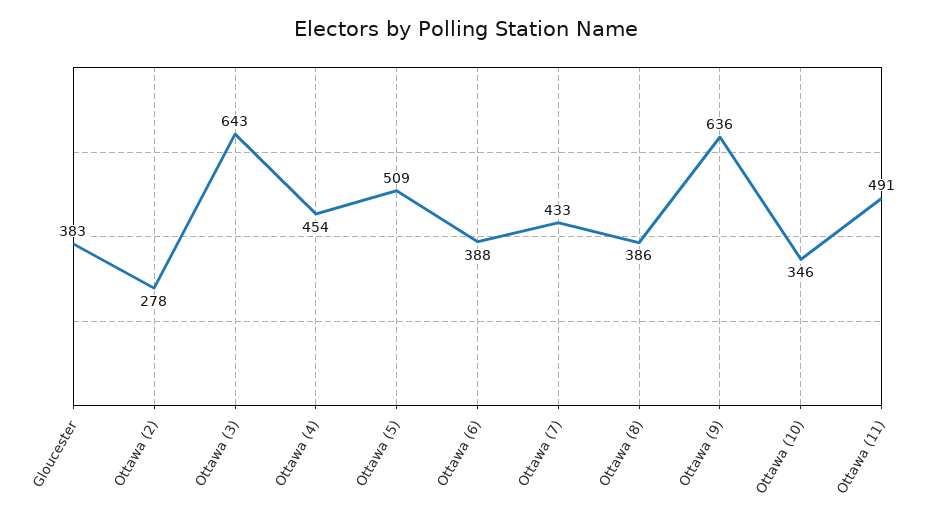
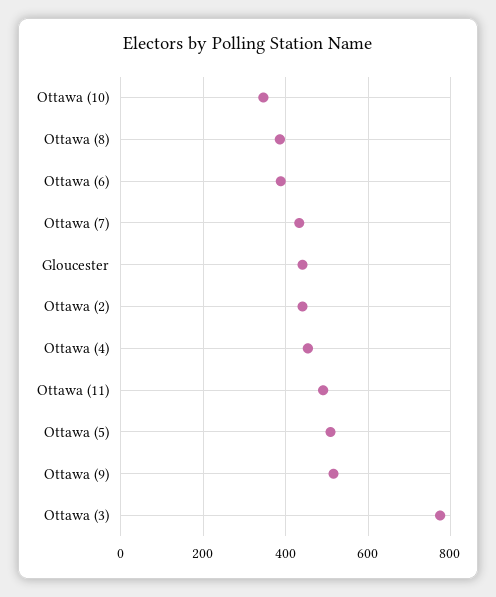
Gloucester: 383 -> 440
Ottawa (2): 278 -> 440
Ottawa (3): 643 -> 780
Ottawa (9): 636 -> 520

